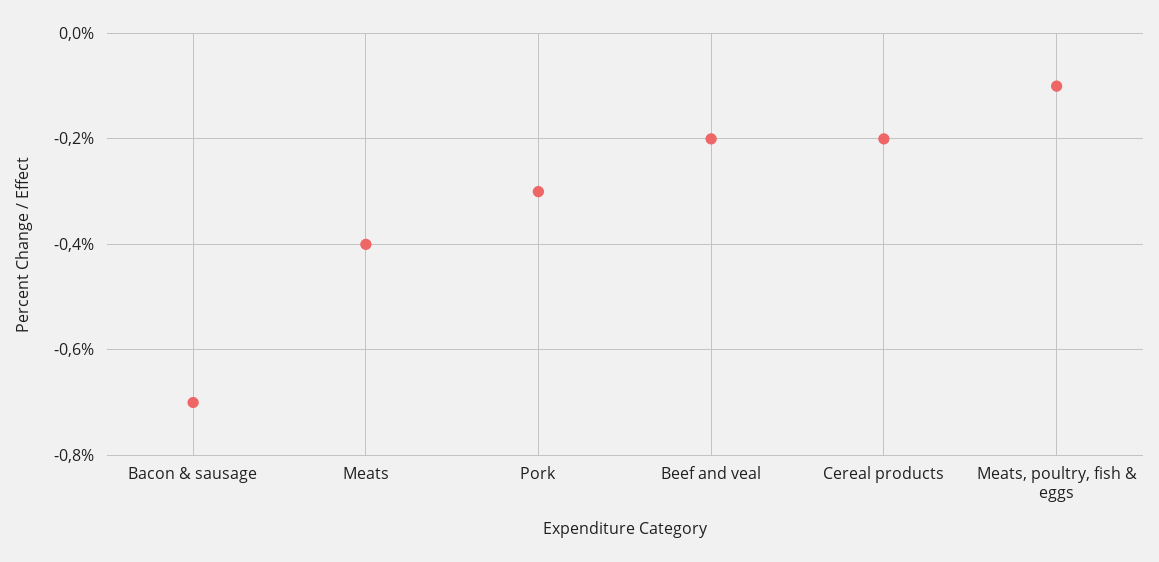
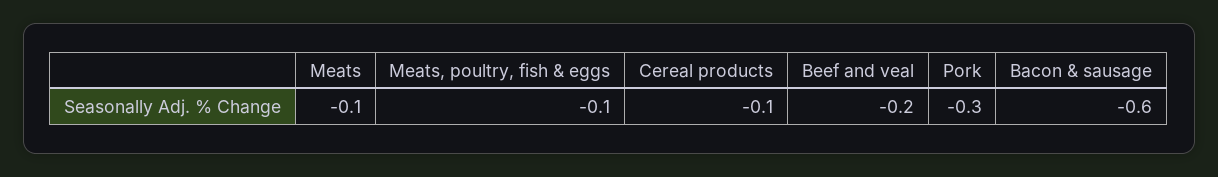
Bacon & sausage: -0.7 -> -0.6
Meats: -0.4 -> -0.1
Cereal products: -0.2 -> -0.1

